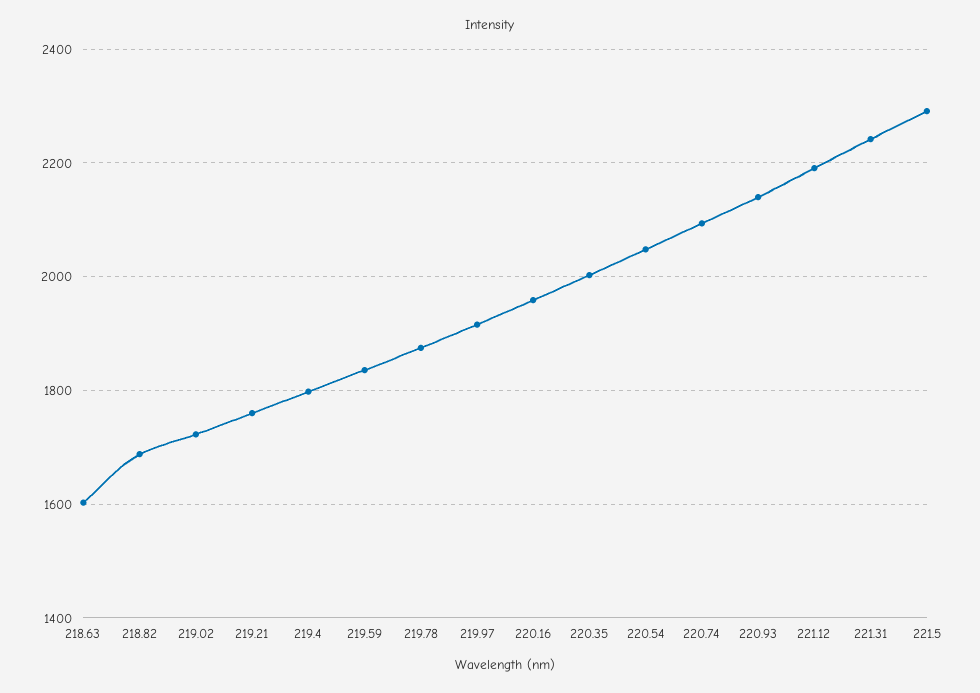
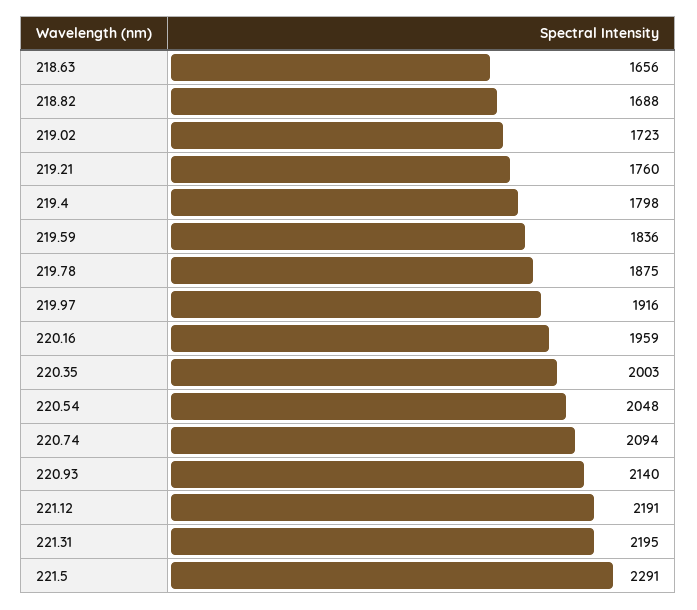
218.63: 1600 -> 1656
221.31: 2240 -> 2195

